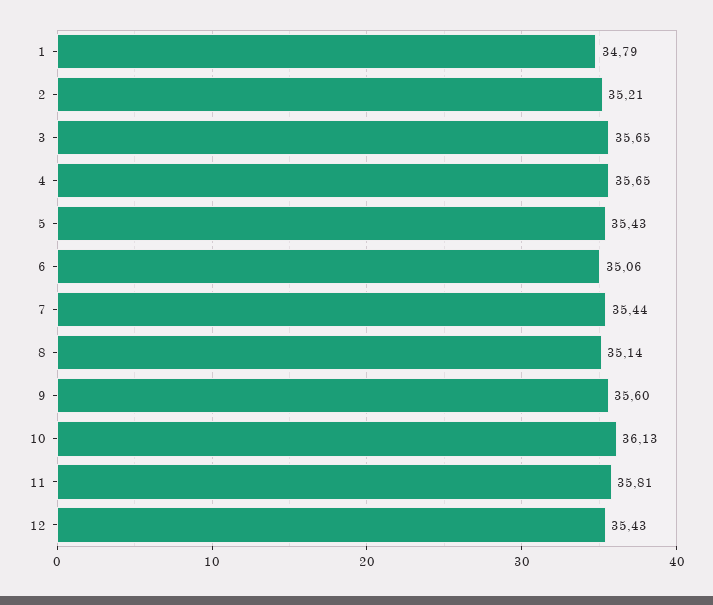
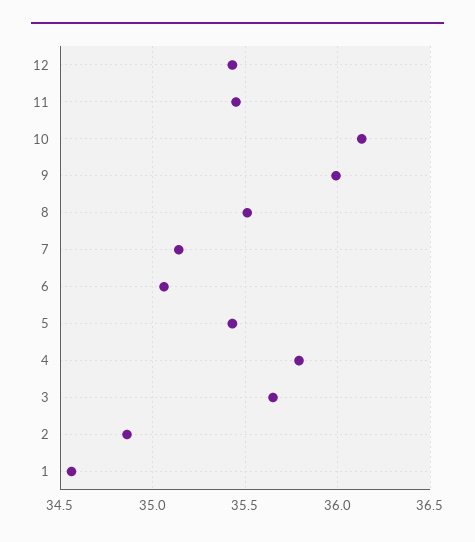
1: 34.79 -> 34.55
2: 35.21 -> 34.85
4: 35.65 -> 35.8
7: 35.44 -> 35.15
8: 35.14 -> 35.5
9: 35.6 -> 36
11: 35.81 -> 35.45

